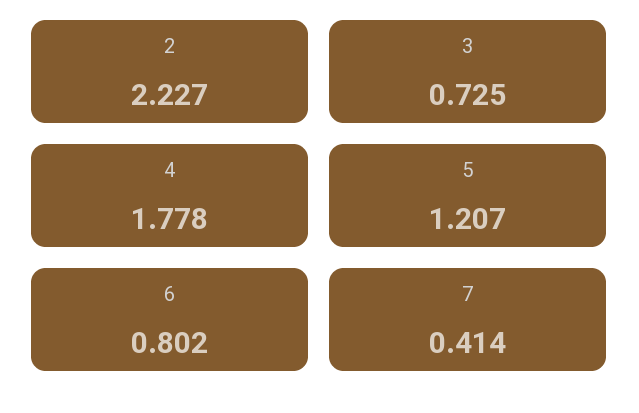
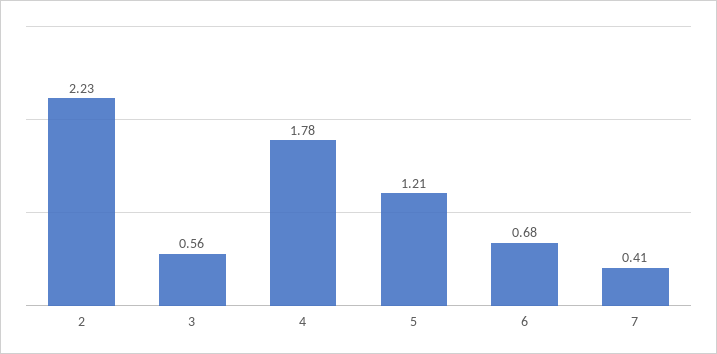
3: 0.725 -> 0.56
6: 0.802 -> 0.68

